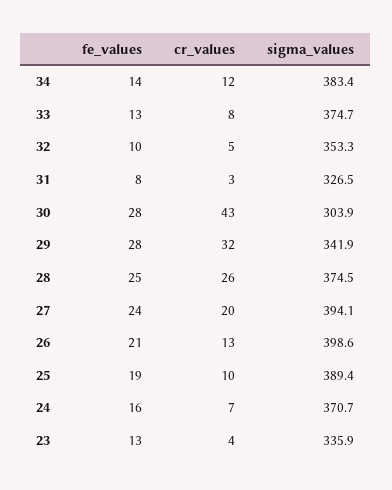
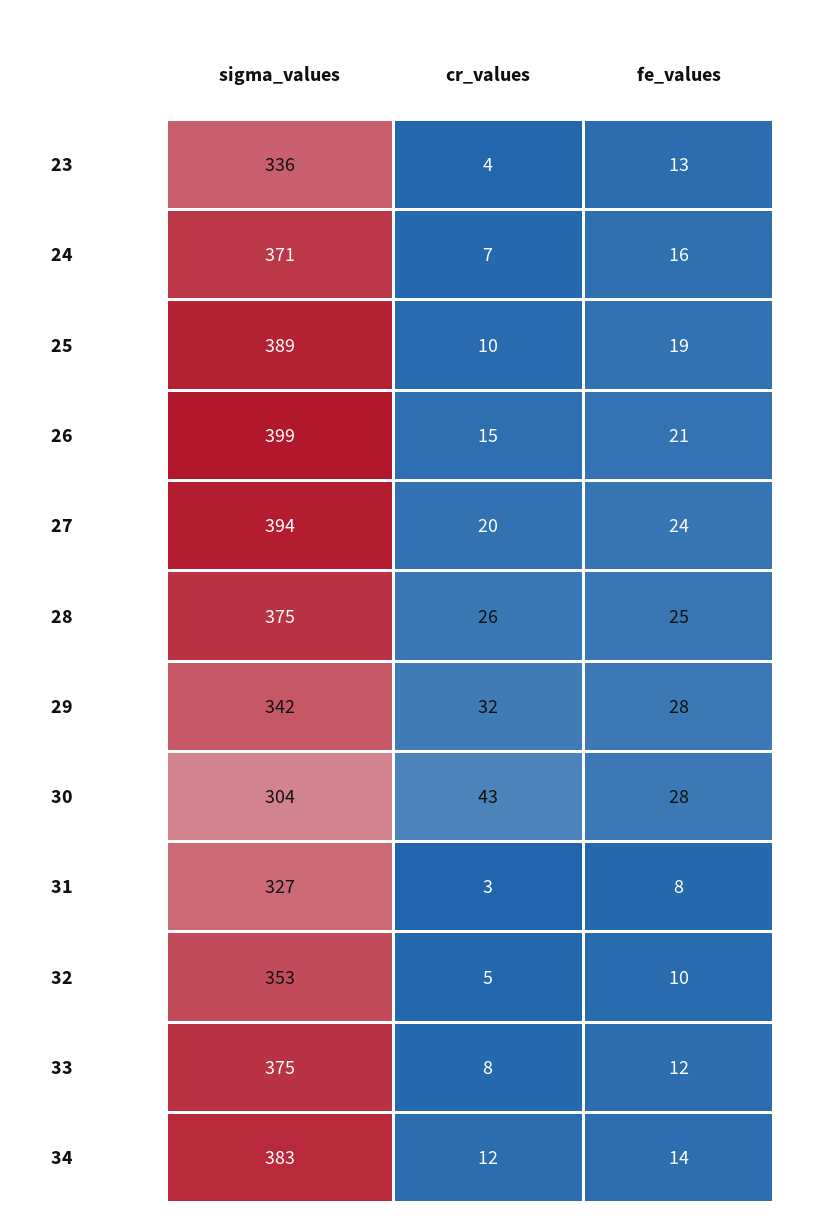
fe_values, 33: 13 -> 12
cr_values, 26: 13 -> 15

